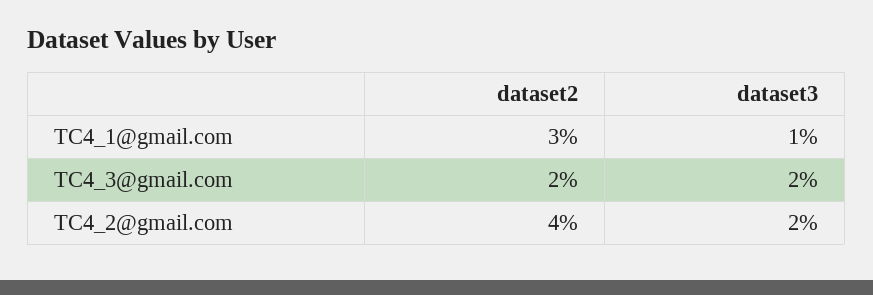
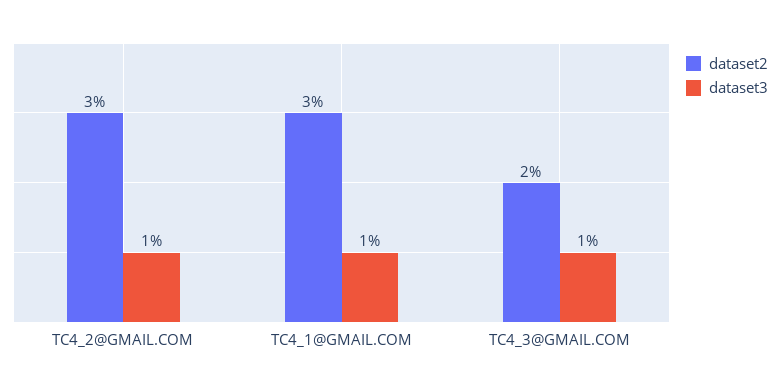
dataset3, TC4_3@gmail.com: 2 -> 1
dataset2, TC4_2@gmail.com: 4 -> 3
dataset3, TC4_2@gmail.com: 2 -> 1

